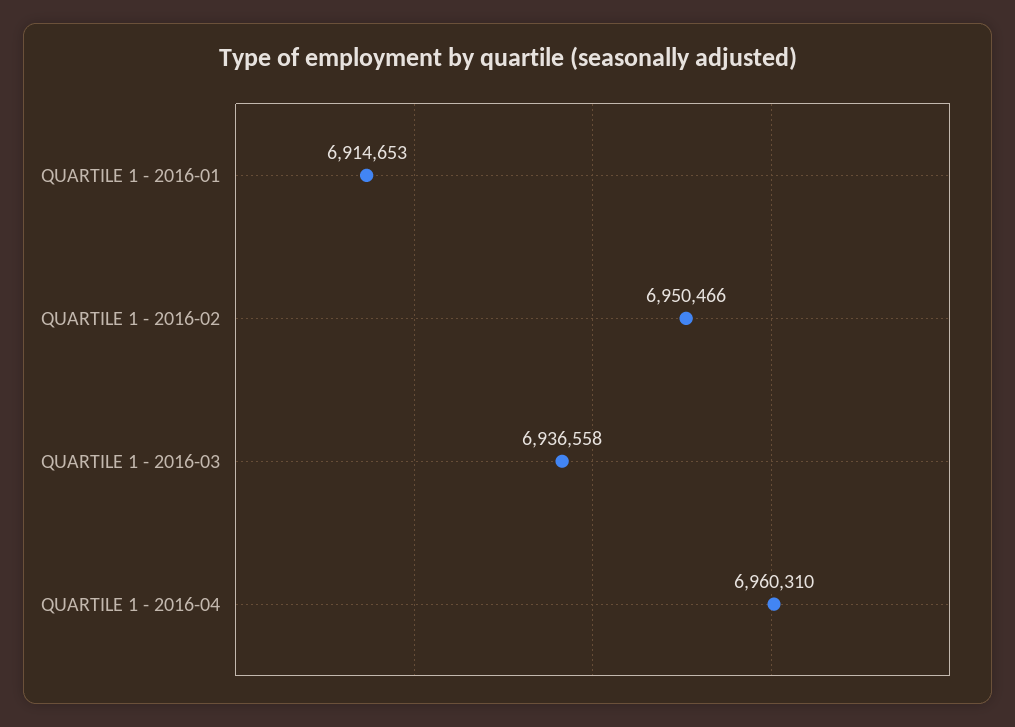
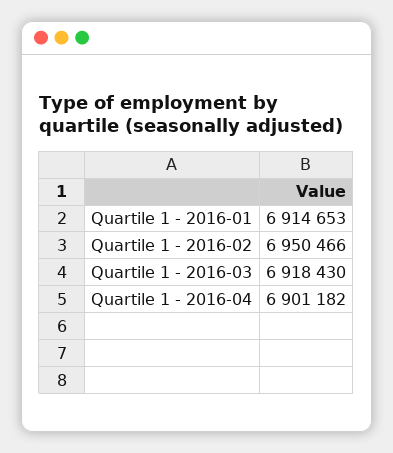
QUARTILE 1 - 2016-03: 6936558 -> 6918430
QUARTILE 1 - 2016-04: 6960310 -> 6901182

